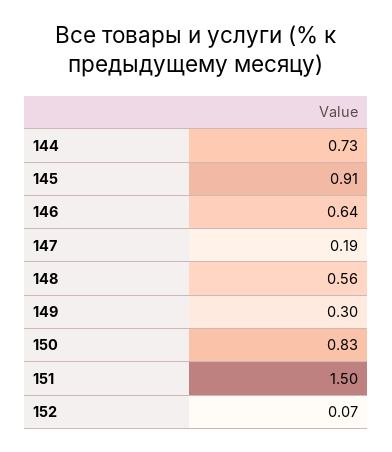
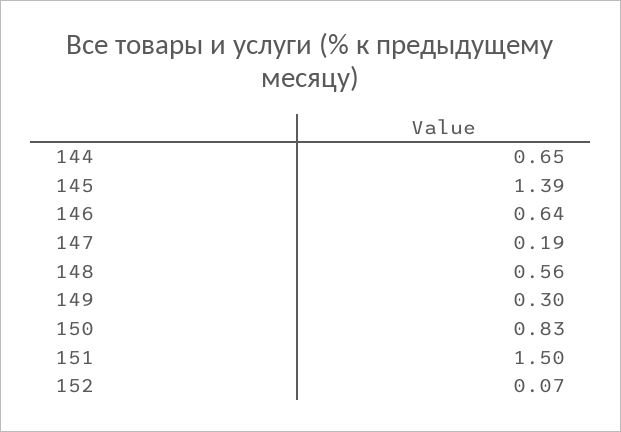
144: 0.73 -> 0.65
145: 0.91 -> 1.39

